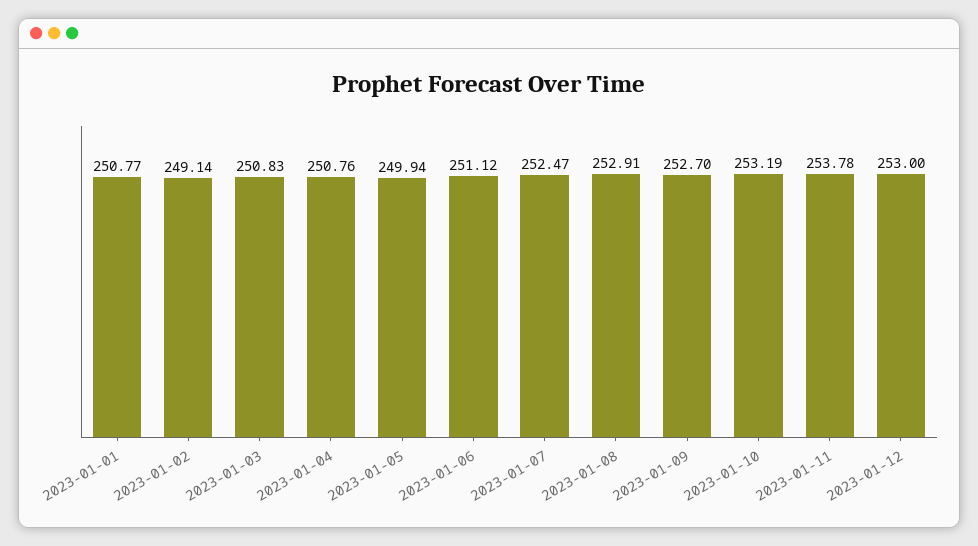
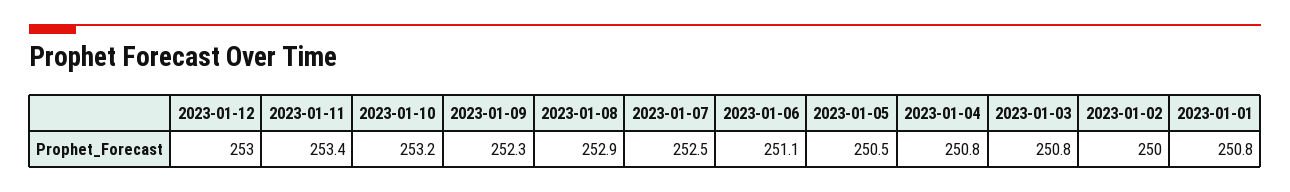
2023-01-02: 249.14 -> 250
2023-01-05: 249.94 -> 250.5
2023-01-09: 252.7 -> 252.3
2023-01-11: 253.78 -> 253.4

